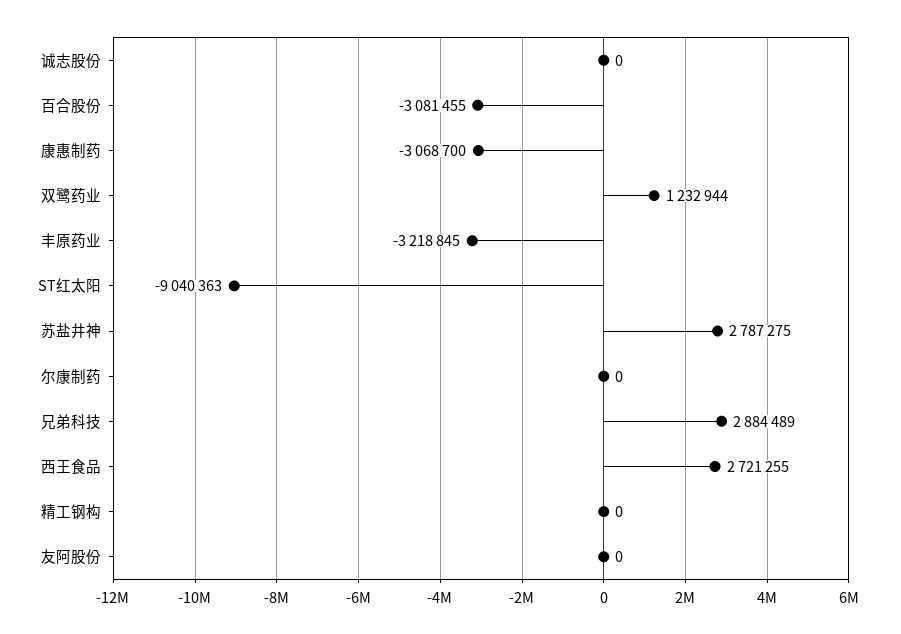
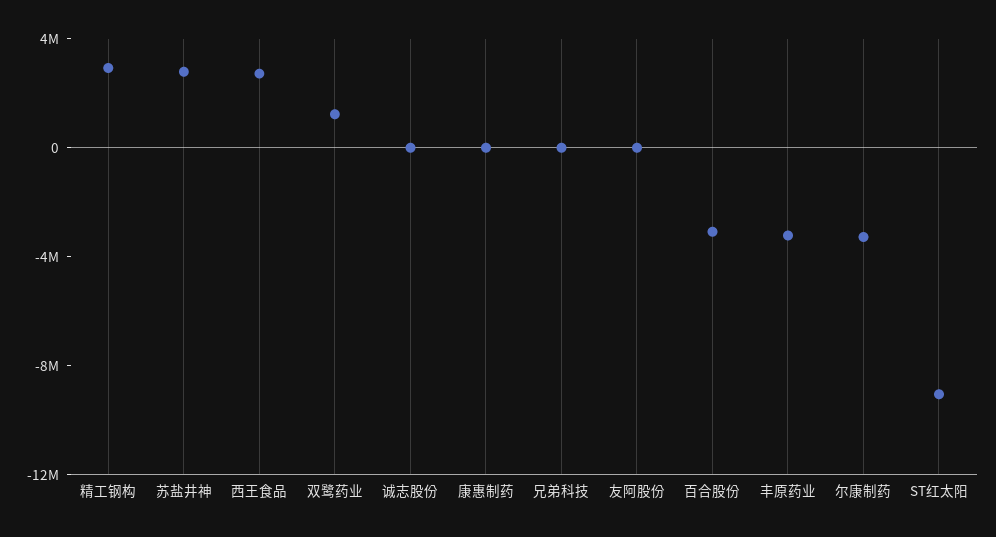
康惠制药: -3068700 -> 0
尔康制药: 0 -> -3000000
兄弟科技: 2884489 -> 0
精工钢构: 0 -> 3000000

